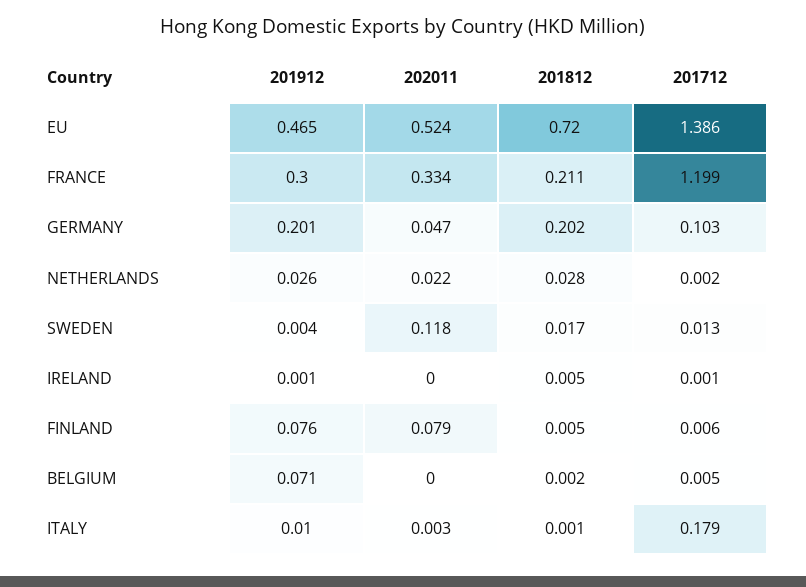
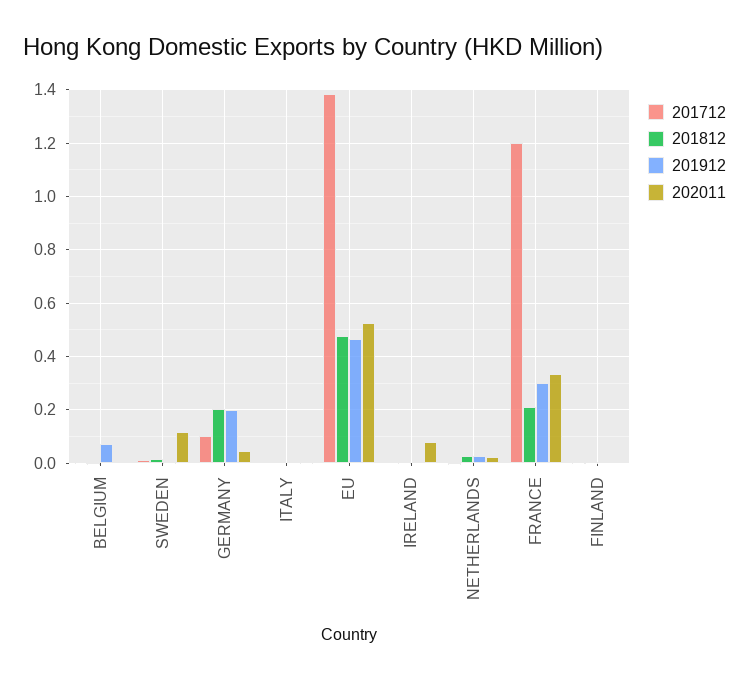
201812, EU: 0.72 -> 0.475
202011, IRELAND: 0 -> 0.075
201912, FINLAND: 0.076 -> 0
202011, FINLAND: 0.079 -> 0
201712, ITALY: 0.179 -> 0

